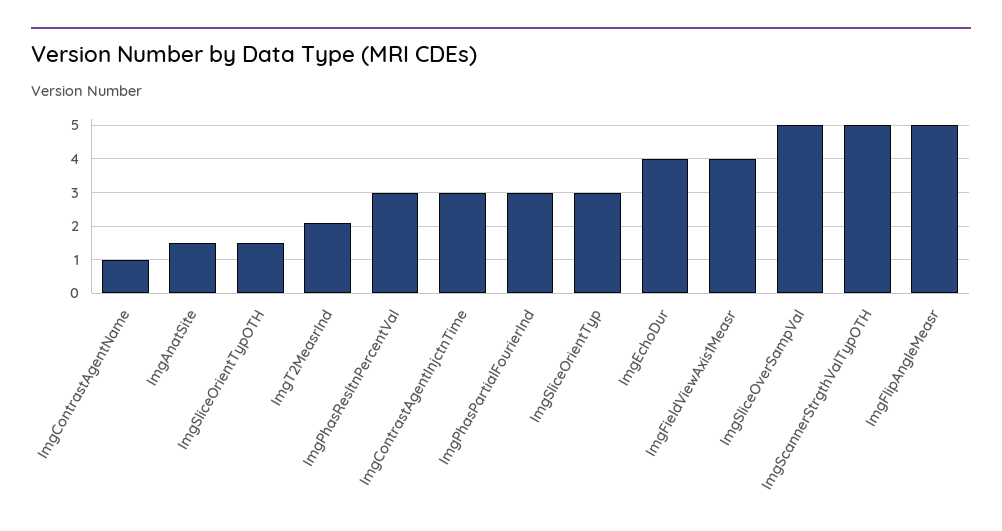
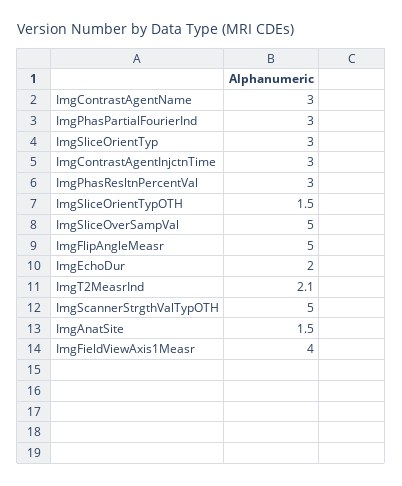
ImgContrastAgentName: 1 -> 3
ImgEchoDur: 4 -> 2

